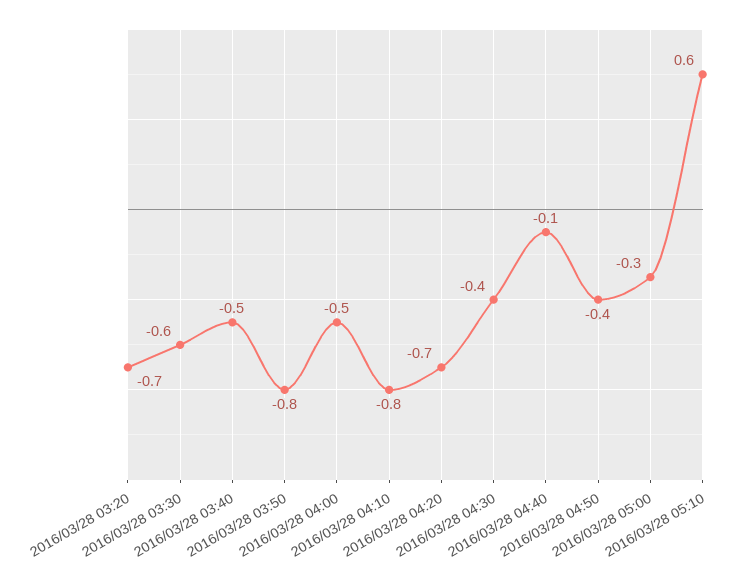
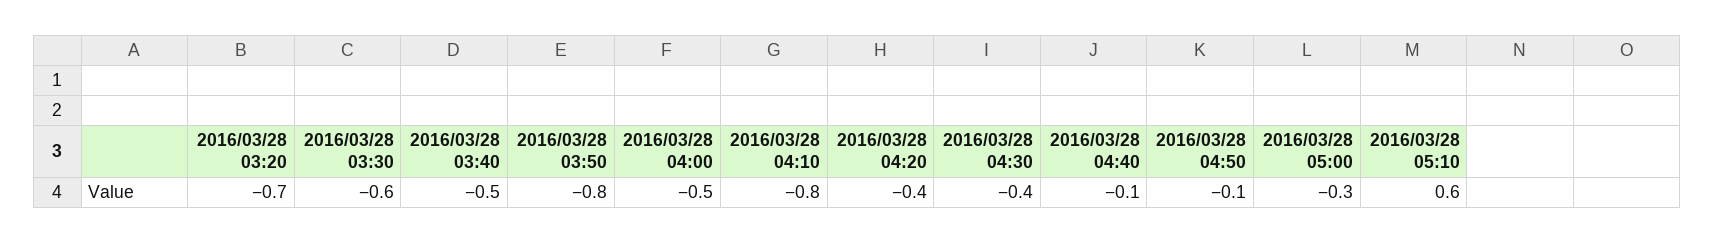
2016/03/28 04:20: -0.7 -> -0.4
2016/03/28 04:50: -0.4 -> -0.1

